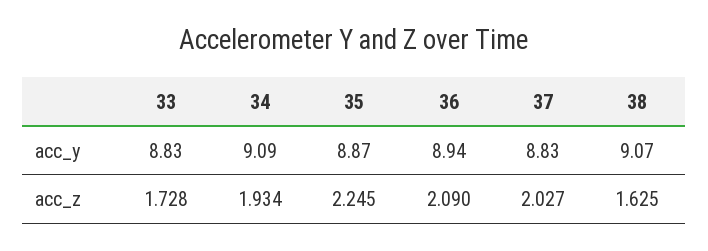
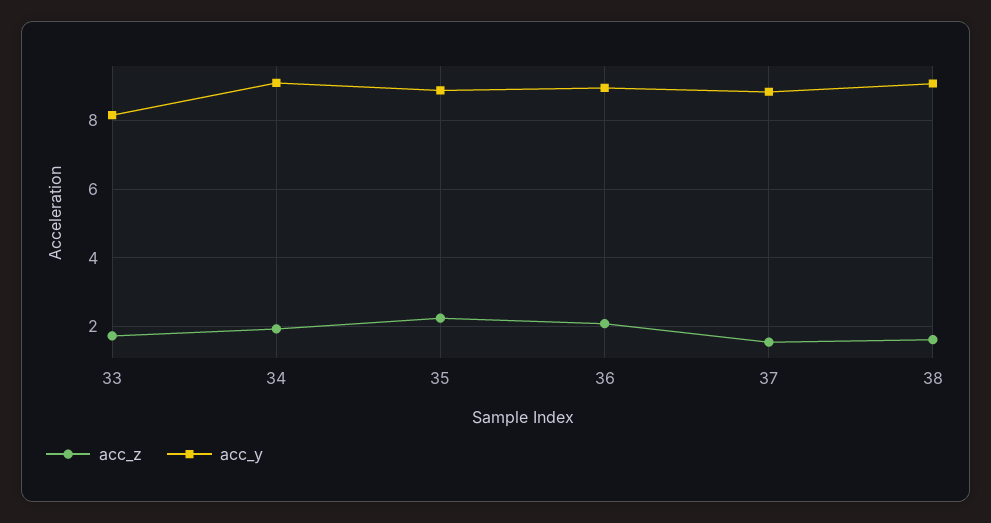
acc_y, 33: 8.83 -> 8.2
acc_z, 37: 2.027 -> 1.6

